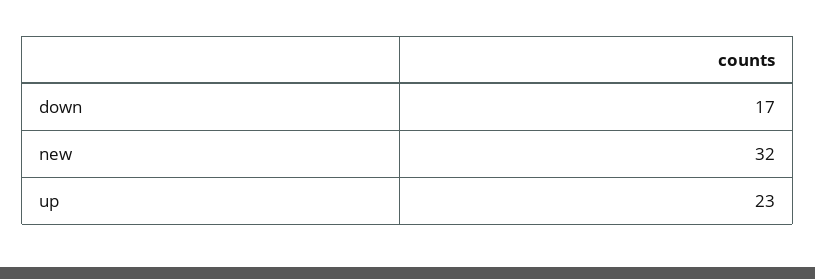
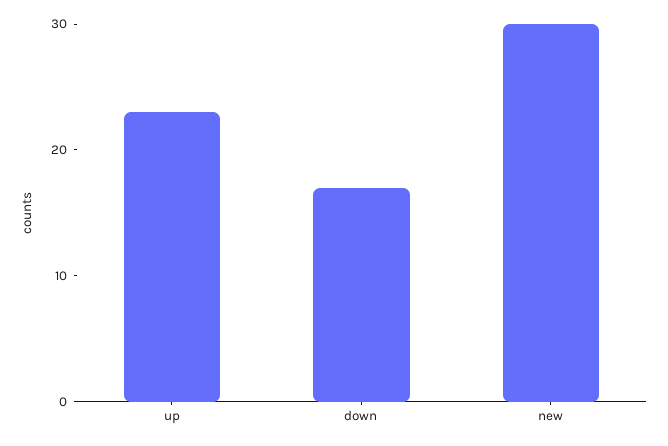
new: 32 -> 30

